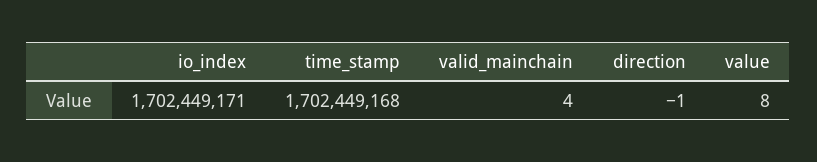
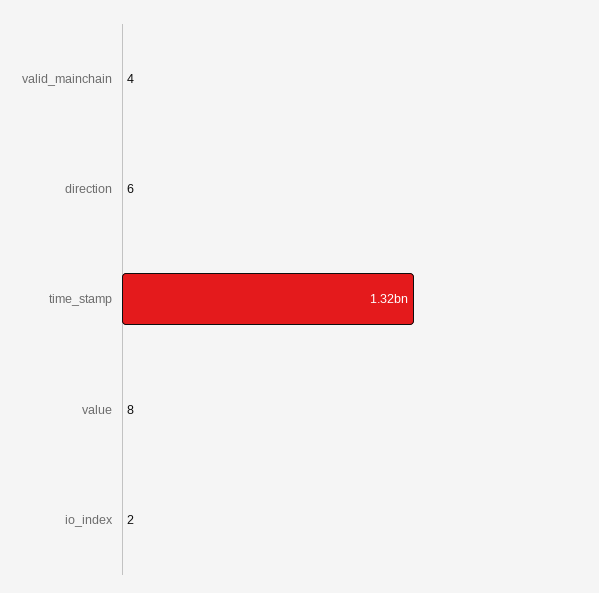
io_index: 1702449171 -> 2
time_stamp: 1702449168 -> 1320000000
direction: -1 -> 6

